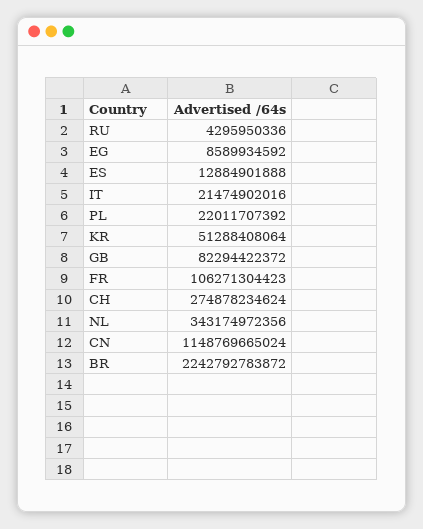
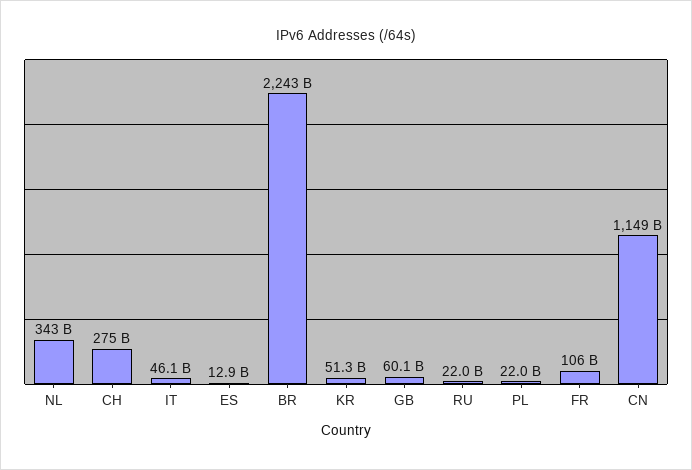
RU: 4295950336 -> 22000000000
EG: 8589934592 -> none
IT: 21474902016 -> 46100000000
GB: 82294422372 -> 60100000000

